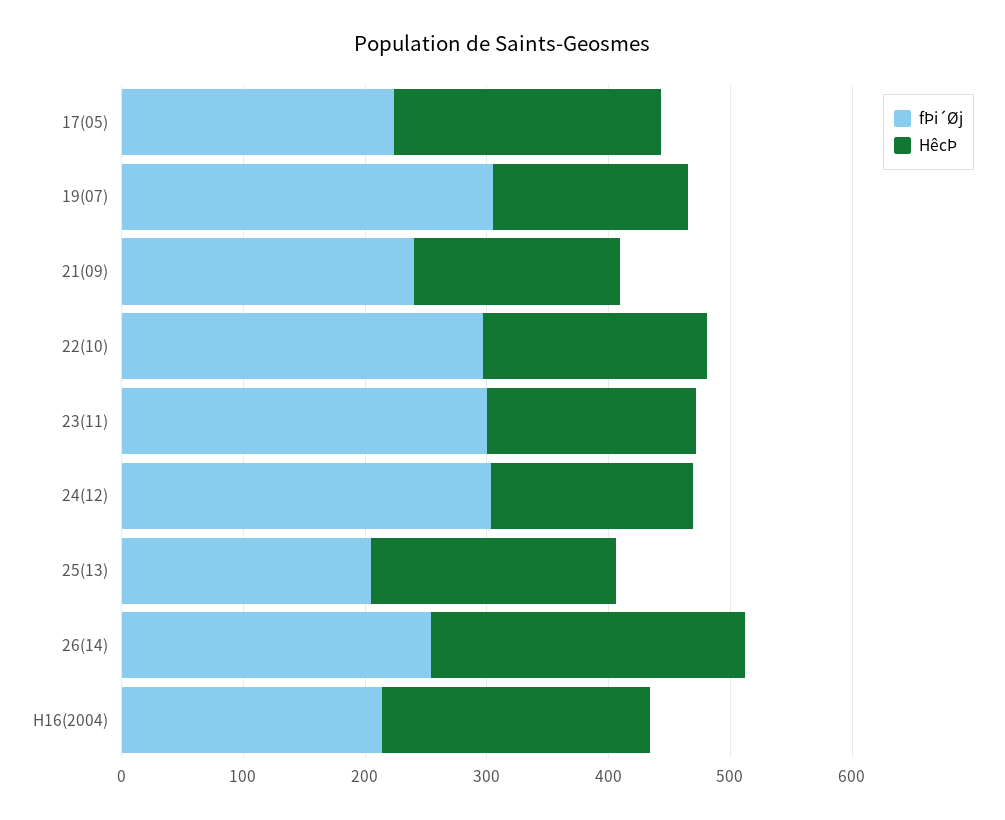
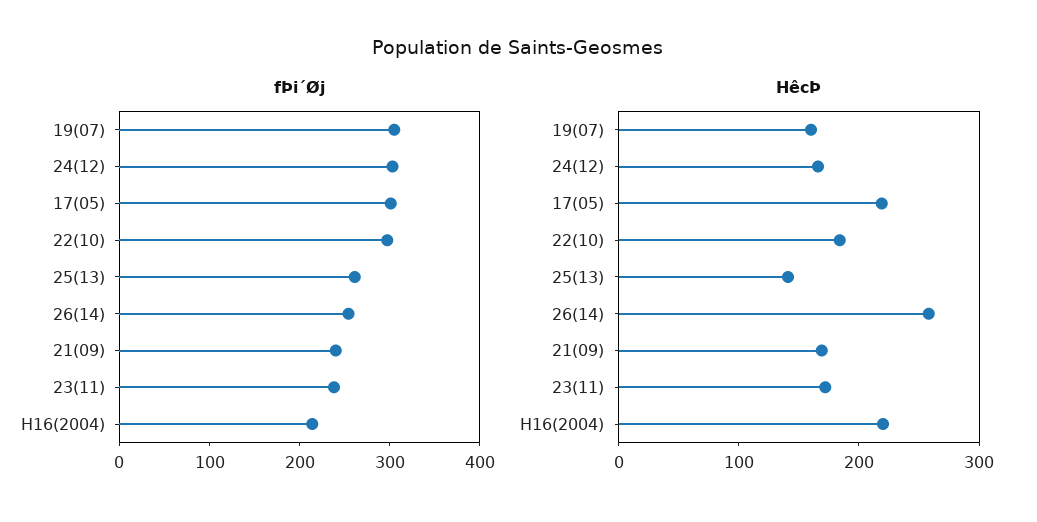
fÞi´Øj, 17(05): 220 -> 300
fÞi´Øj, 23(11): 300 -> 240
fÞi´Øj, 25(13): 200 -> 260
HêcÞ, 25(13): 200 -> 140

